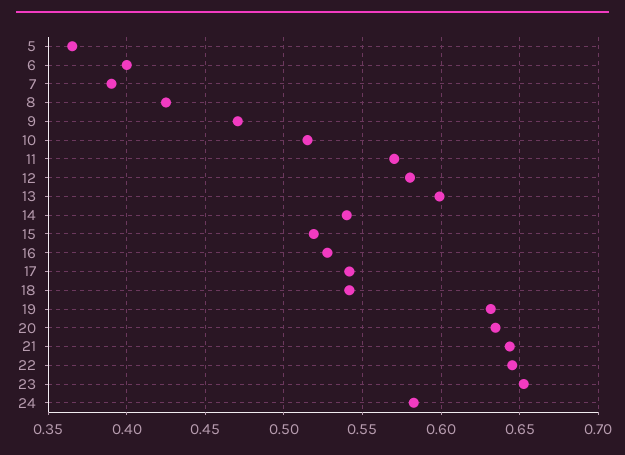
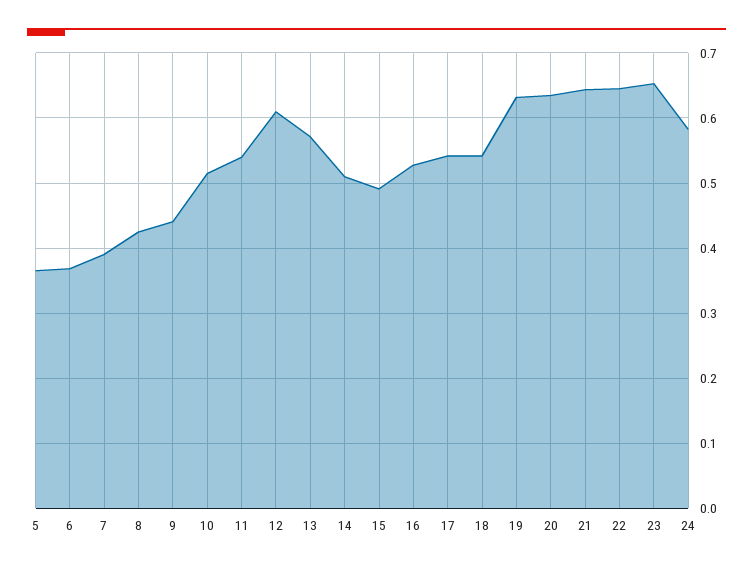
6: 0.4 -> 0.37
9: 0.47 -> 0.44
11: 0.57 -> 0.54
12: 0.58 -> 0.61
13: 0.6 -> 0.57
14: 0.54 -> 0.51
15: 0.52 -> 0.49

